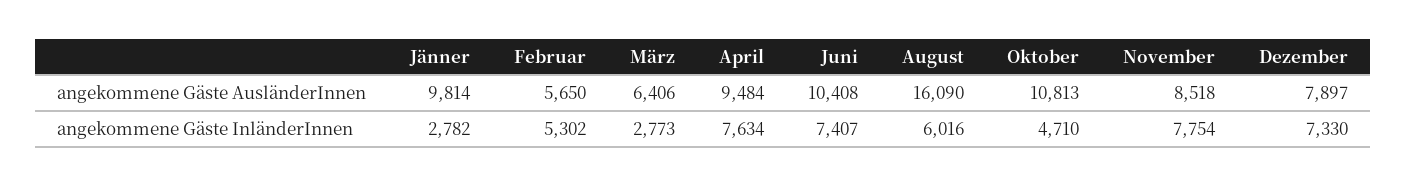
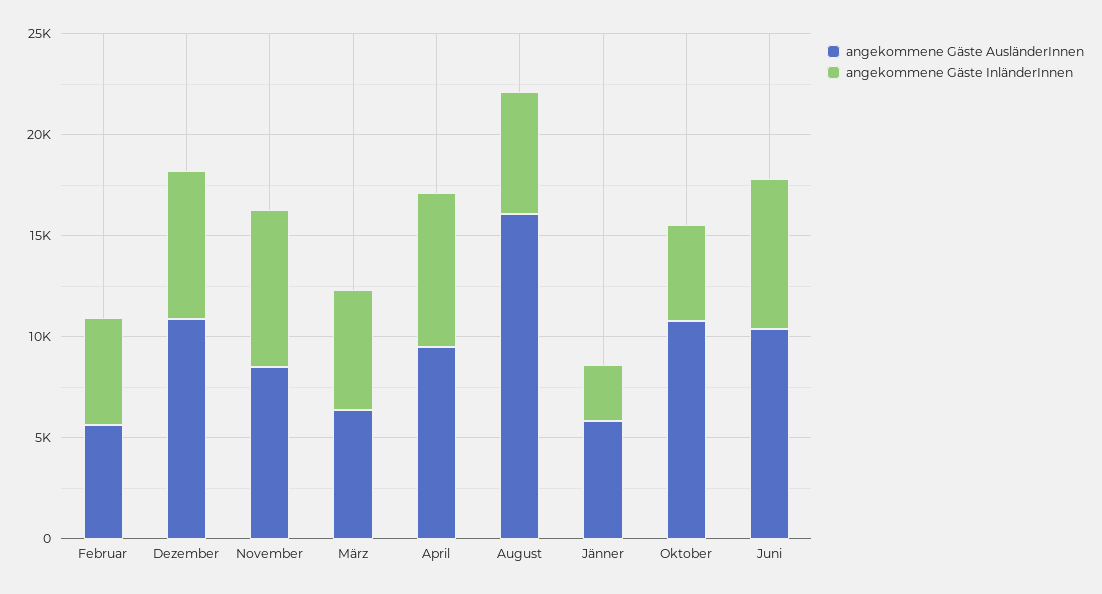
angekommene Gäste AusländerInnen, Jänner: 9814 -> 6000
angekommene Gäste AusländerInnen, Dezember: 7897 -> 11000
angekommene Gäste InländerInnen, März: 2773 -> 6000

